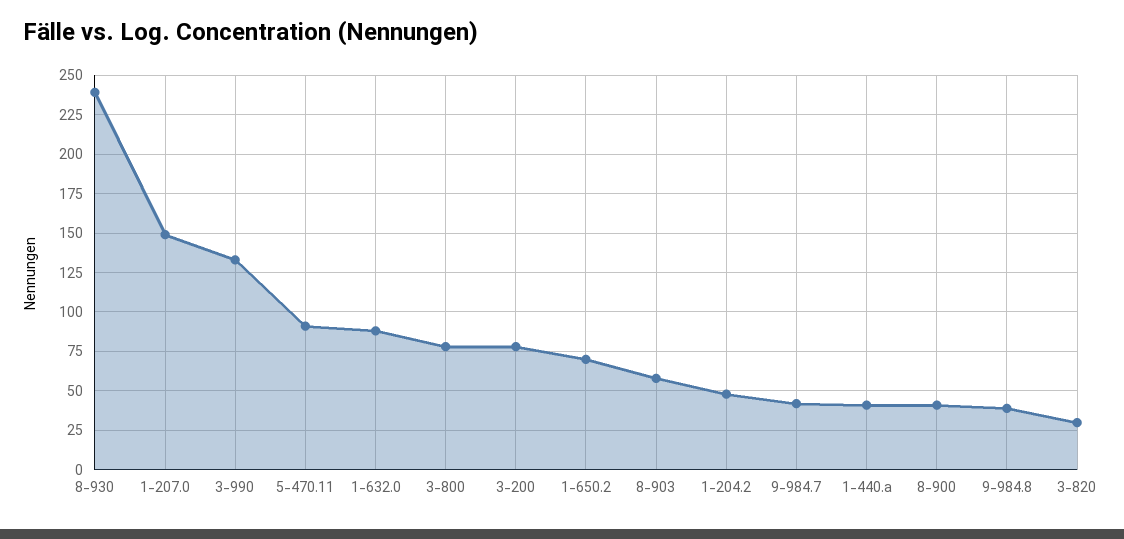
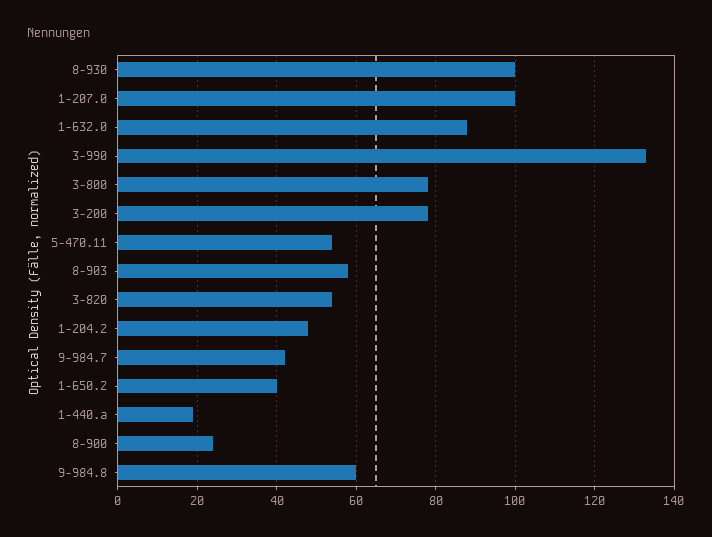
8-930: 240 -> 100
1-207.0: 150 -> 100
5-470.11: 90 -> 55
1-650.2: 70 -> 40
1-440.a: 40 -> 20
8-900: 40 -> 25
9-984.8: 40 -> 60
3-820: 30 -> 55

